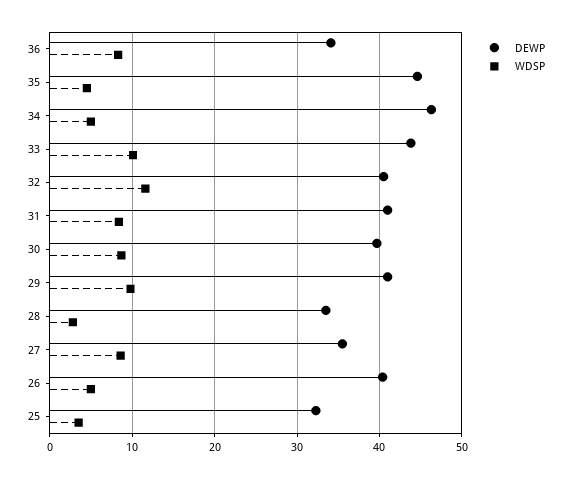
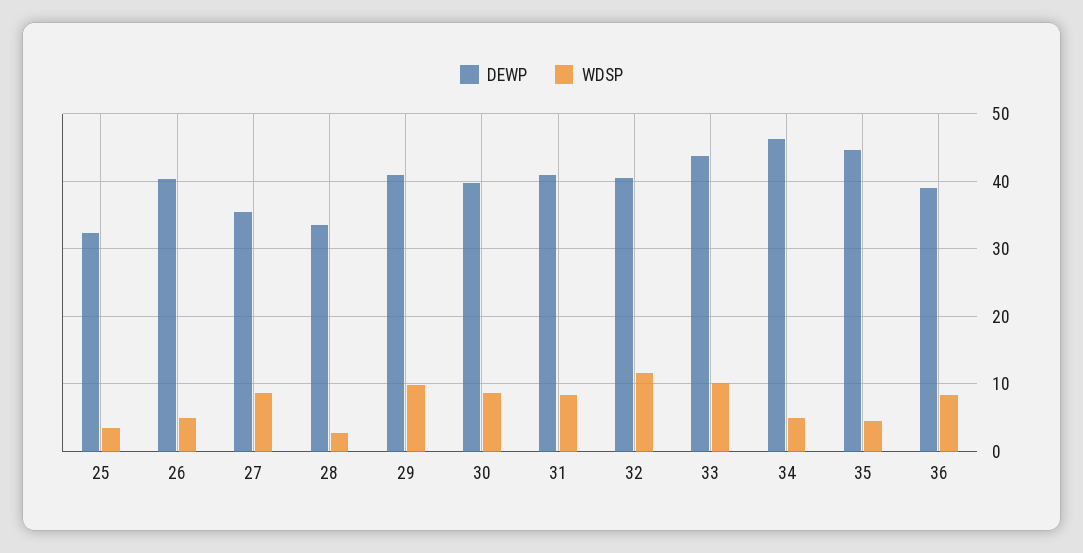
DEWP, 36: 34 -> 39

